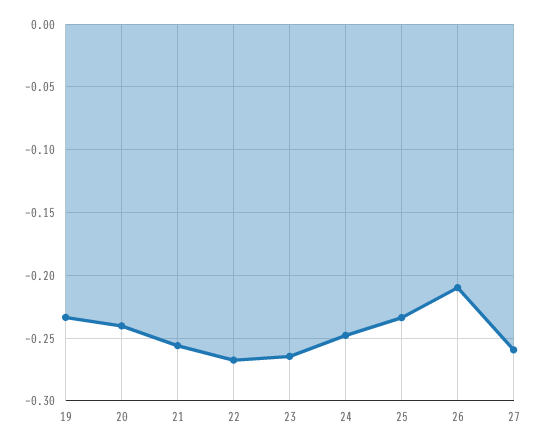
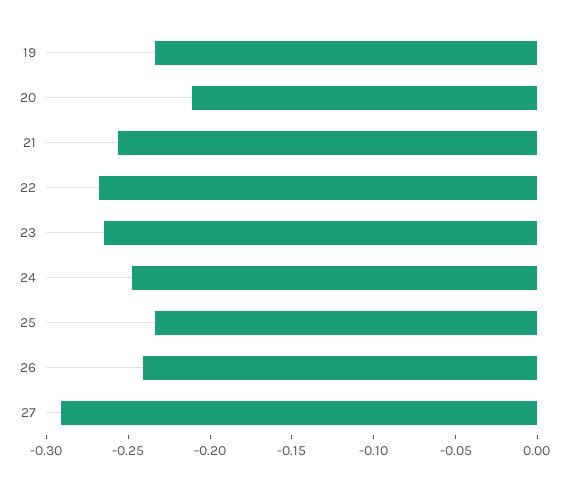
20: -0.24 -> -0.21
26: -0.21 -> -0.24
27: -0.26 -> -0.29

